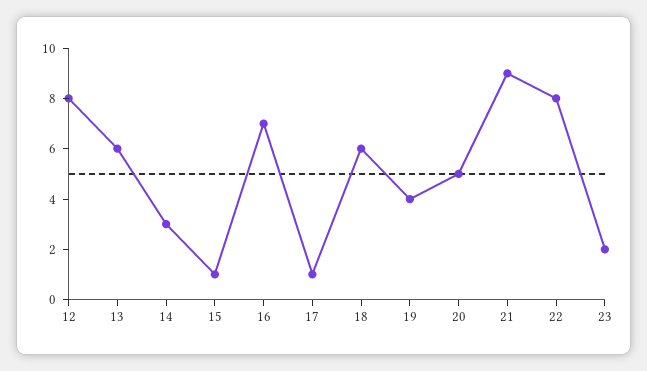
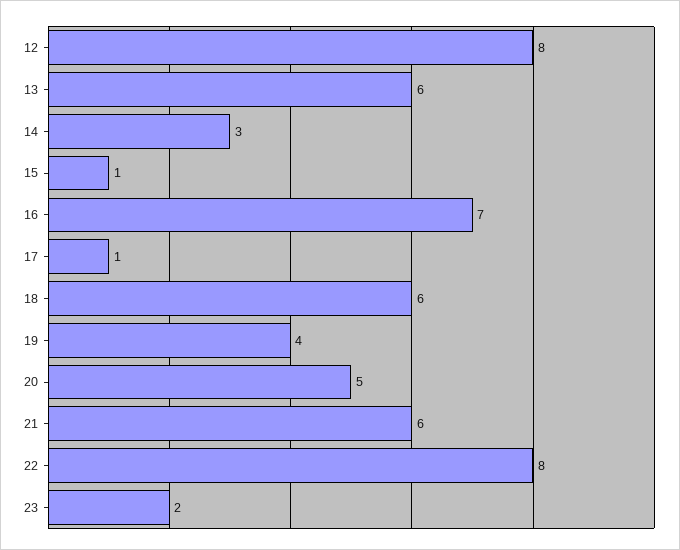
21: 9 -> 6

